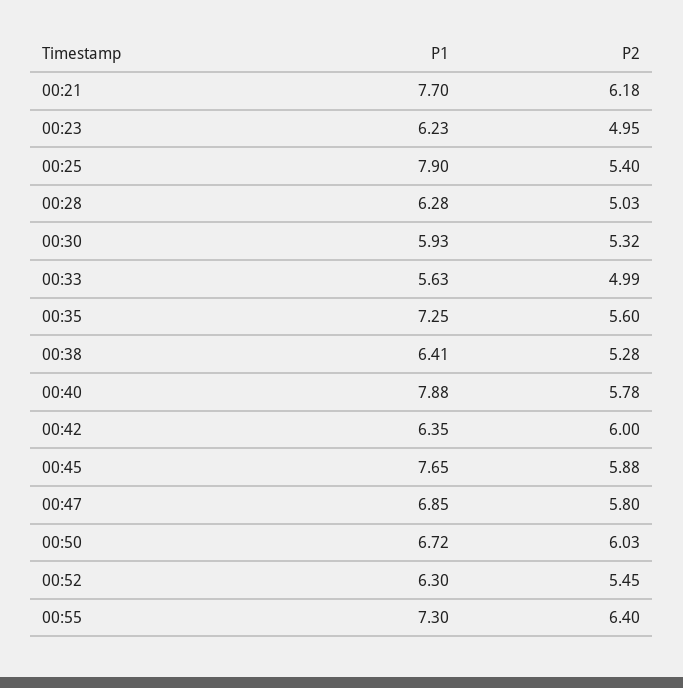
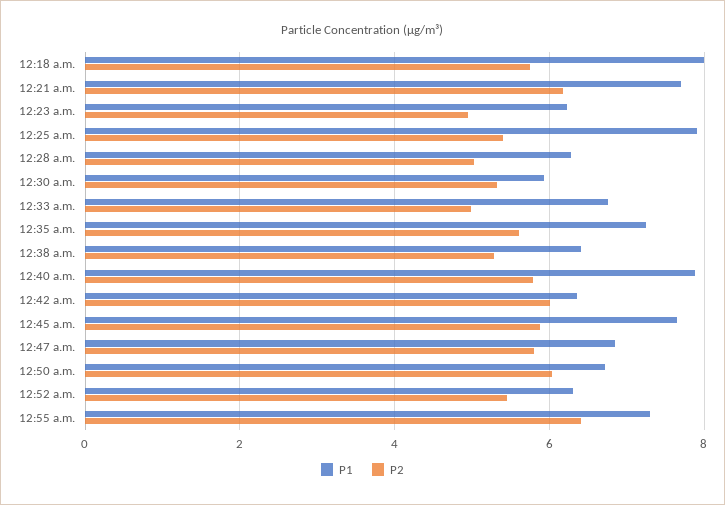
P1, 00:33: 5.63 -> 6.8
P1, 12:18 a.m.: none -> 8
P2, 12:18 a.m.: none -> 5.8

